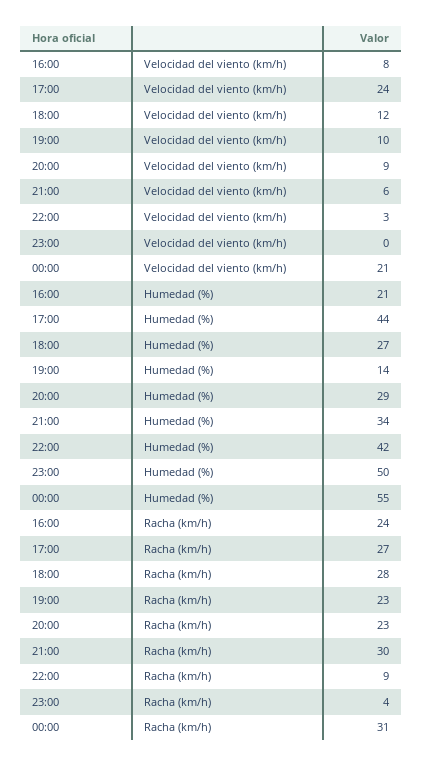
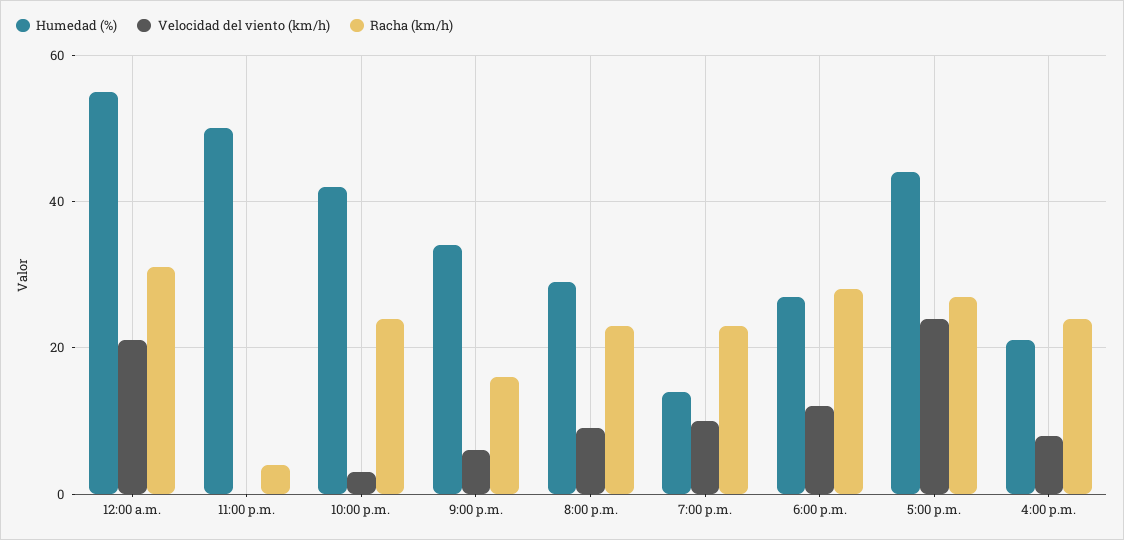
Racha (km/h), 21:00: 30 -> 15
Racha (km/h), 22:00: 9 -> 25

